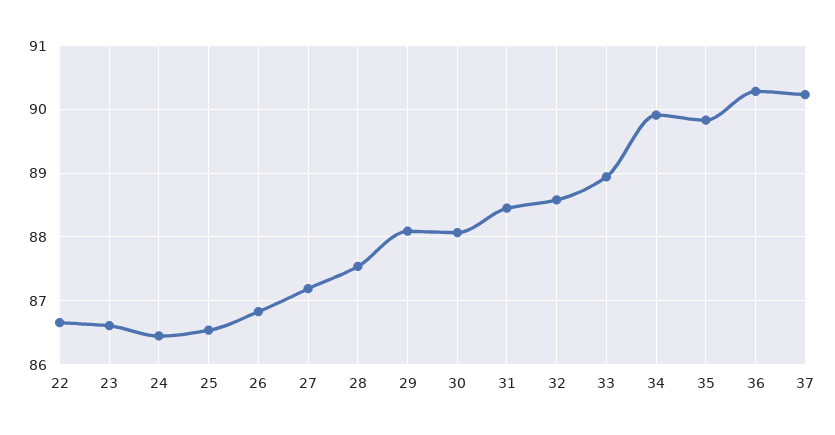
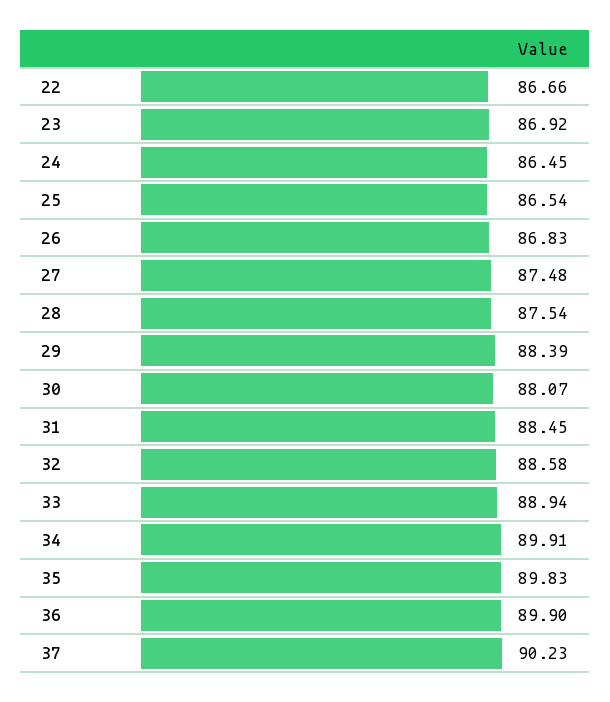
23: 86.6 -> 86.92
27: 87.2 -> 87.48
29: 88.1 -> 88.39
36: 90.3 -> 89.9

